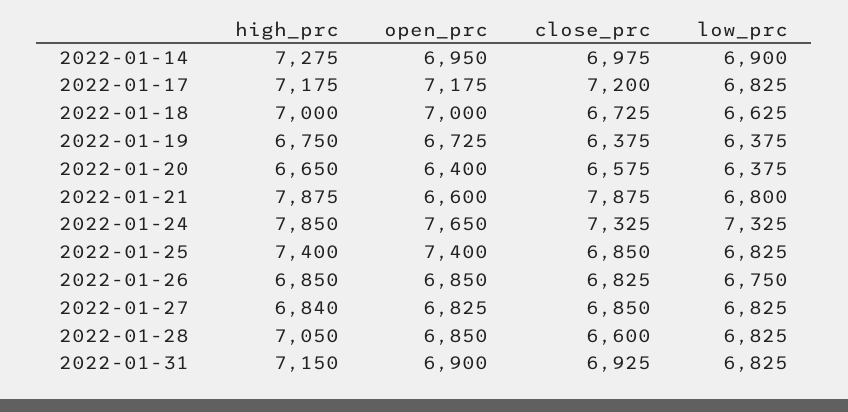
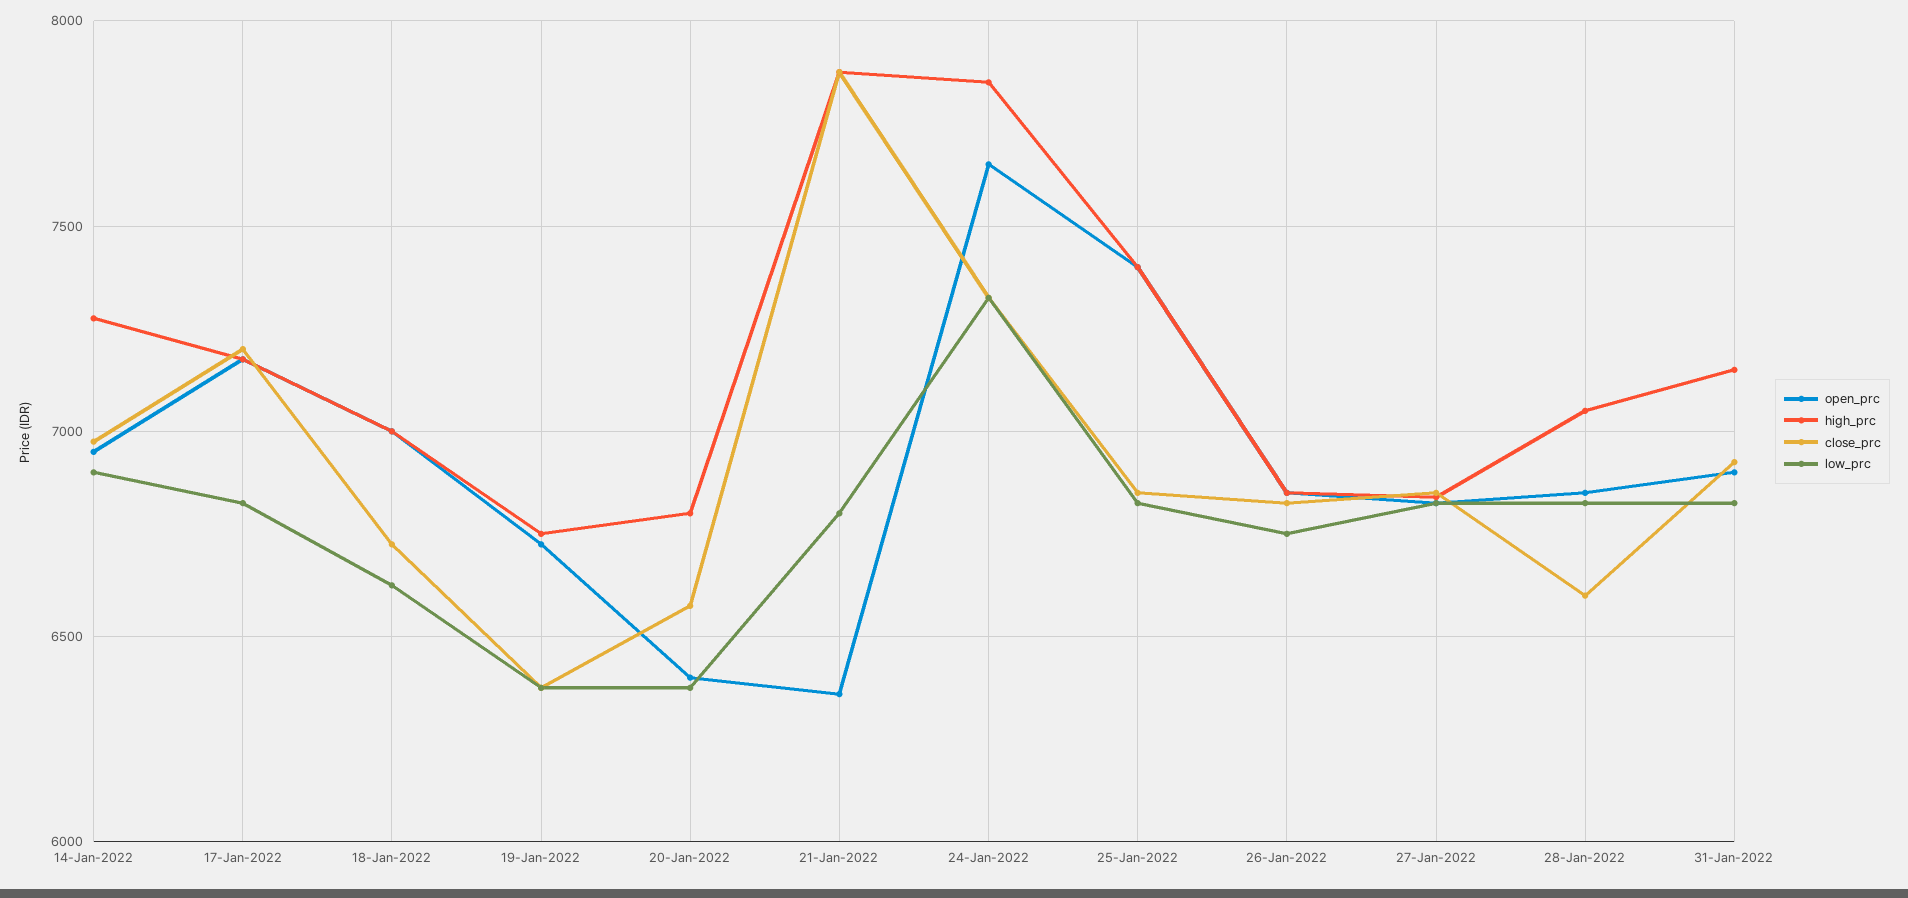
high_prc, 2022-01-20: 6650 -> 6800
open_prc, 2022-01-21: 6600 -> 6350

